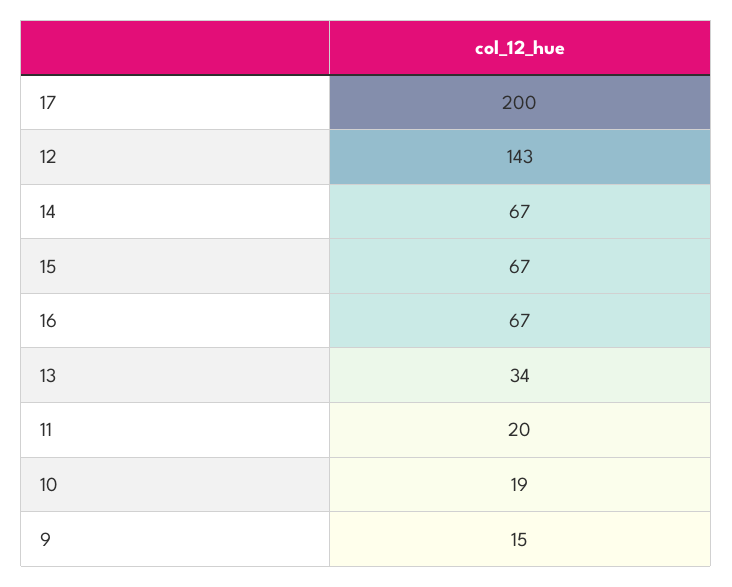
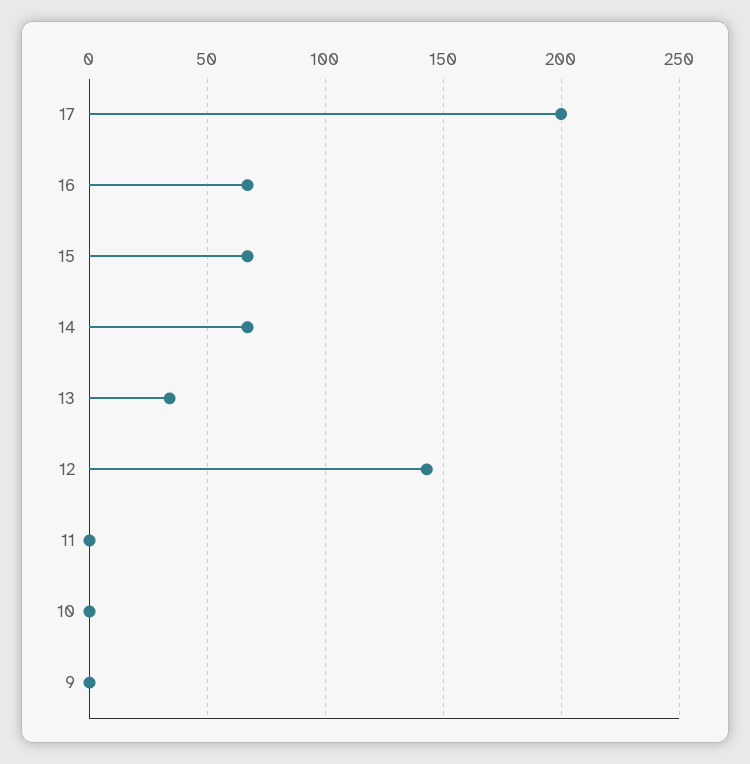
11: 20 -> 0
10: 19 -> 0
9: 15 -> 0

